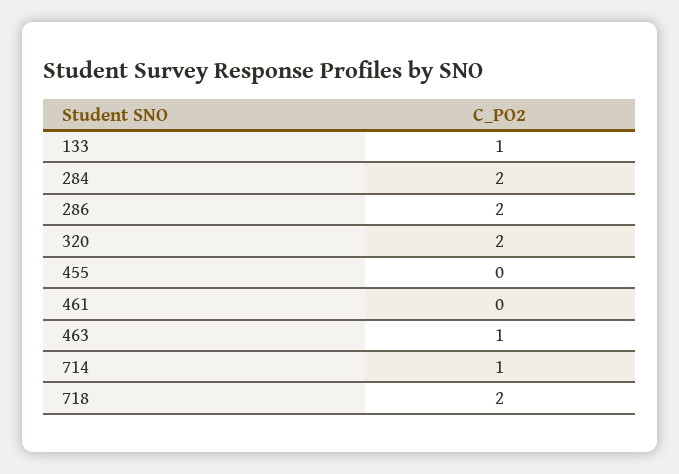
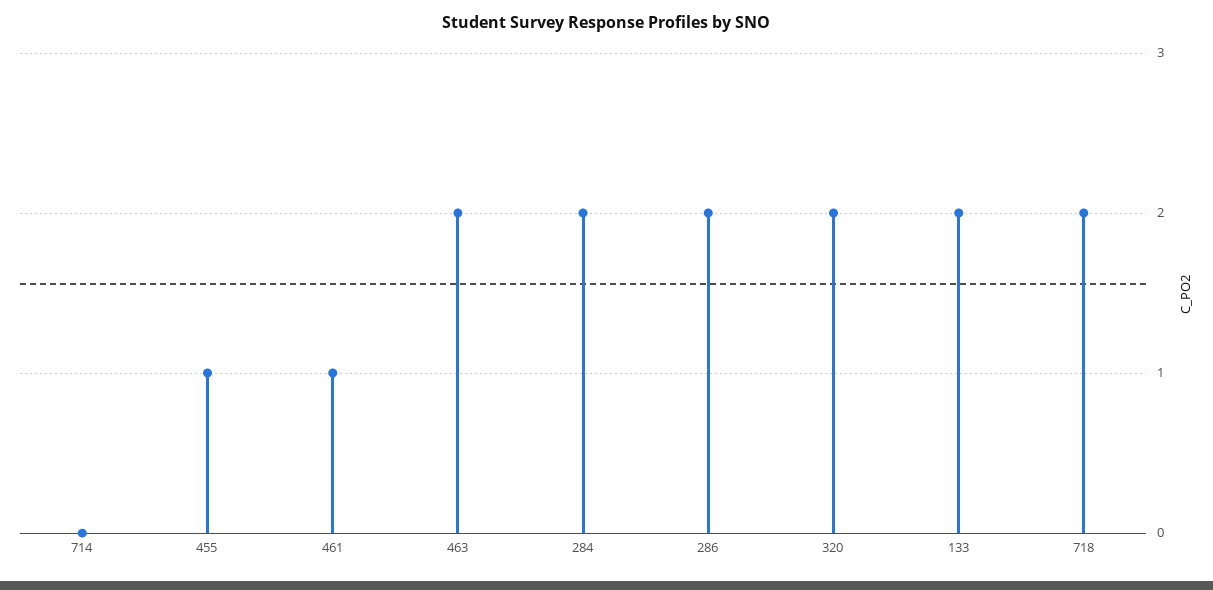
133: 1 -> 2
455: 0 -> 1
461: 0 -> 1
463: 1 -> 2
714: 1 -> 0

